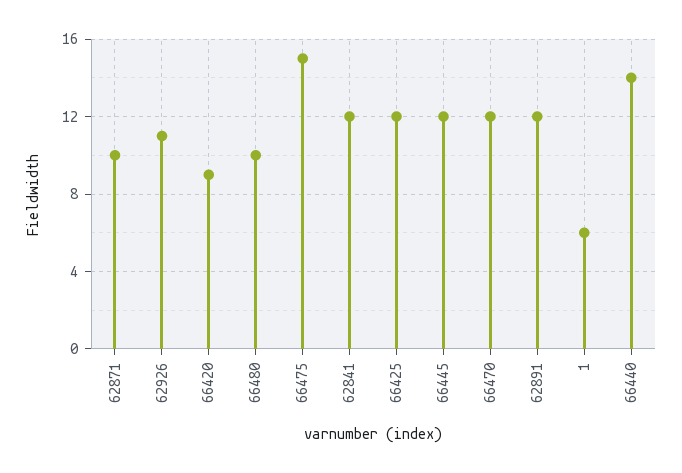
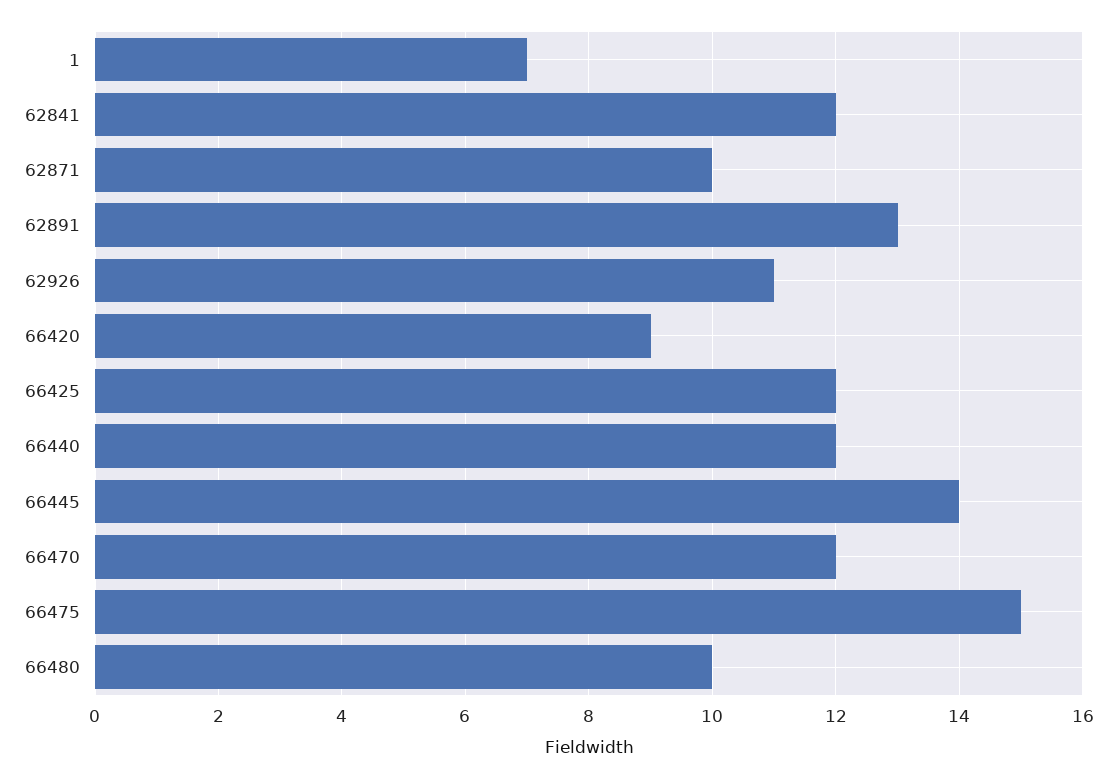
66445: 12 -> 14
62891: 12 -> 13
1: 6 -> 7
66440: 14 -> 12

